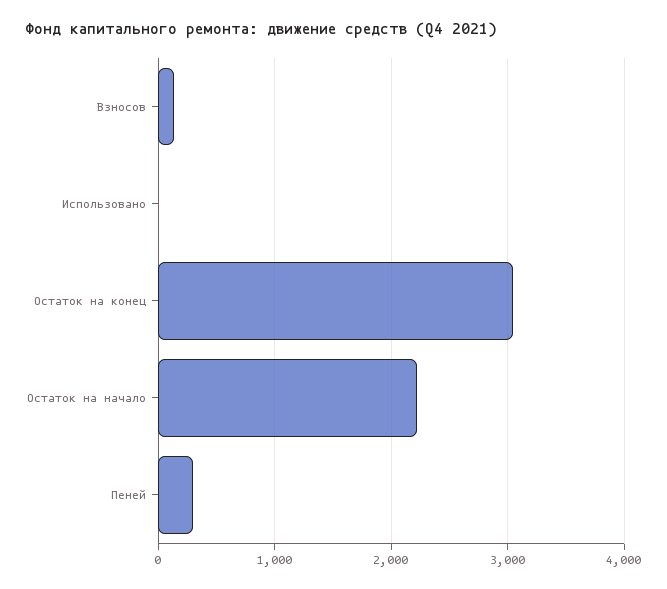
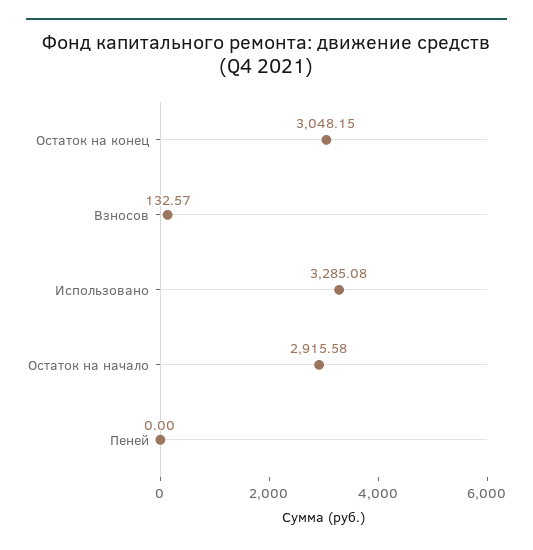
Использовано: 0 -> 3285.08
Остаток на начало: 2200 -> 2915.58
Пеней: 300 -> 0

